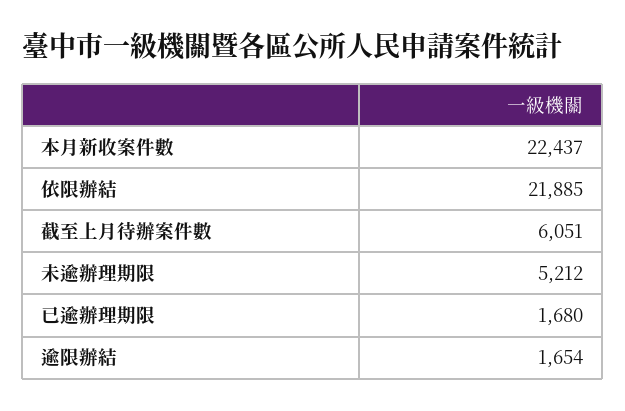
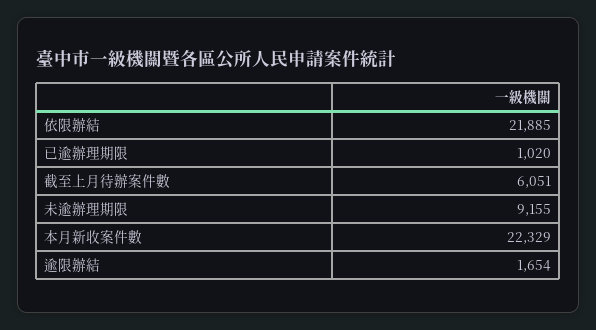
本月新收案件數: 22437 -> 22329
未逾辦理期限: 5212 -> 9155
已逾辦理期限: 1680 -> 1020

